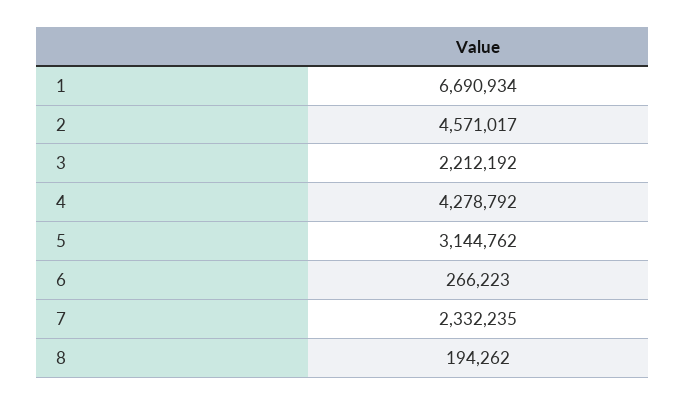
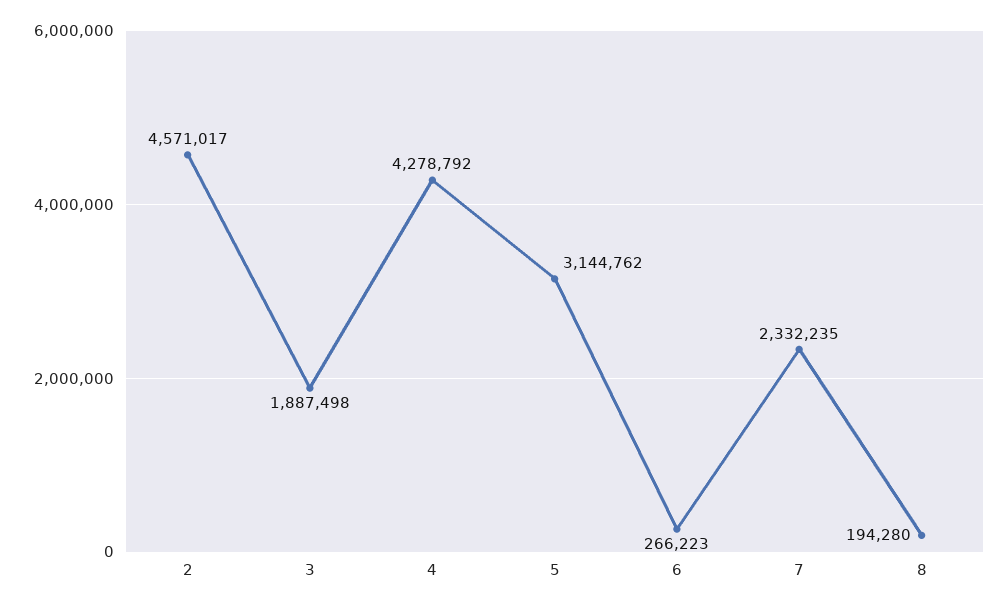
1: 6690934 -> none
3: 2212192 -> 1887498
8: 194262 -> 194280

